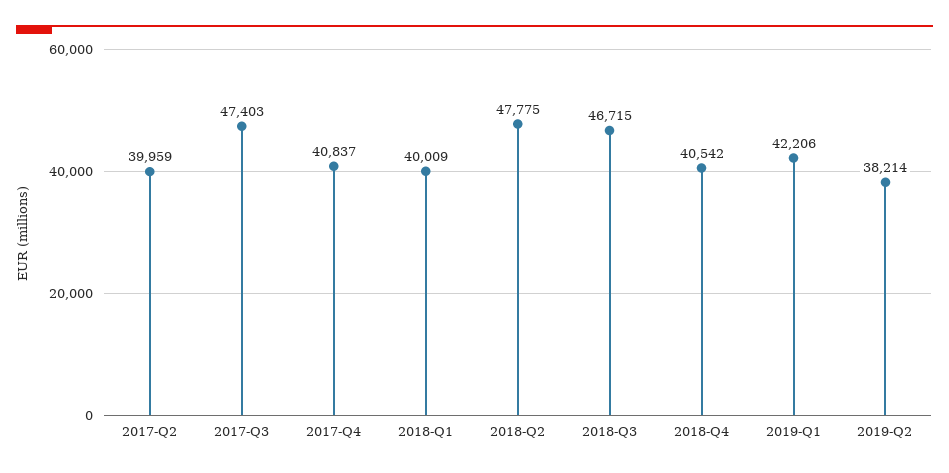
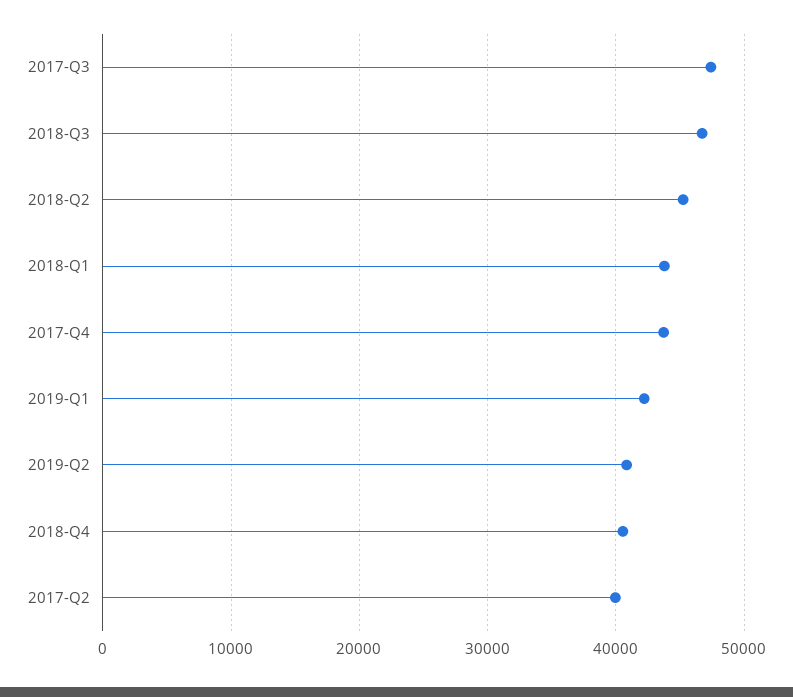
2017-Q4: 40837 -> 44000
2018-Q1: 40009 -> 44000
2018-Q2: 47775 -> 45000
2019-Q2: 38214 -> 41000

